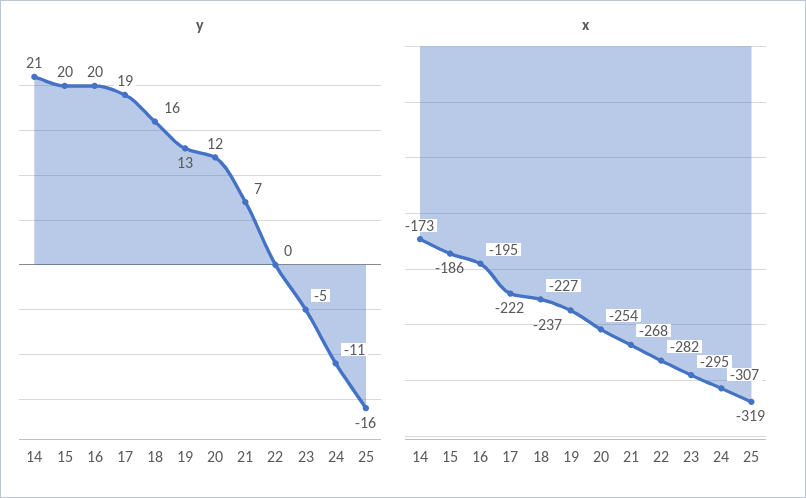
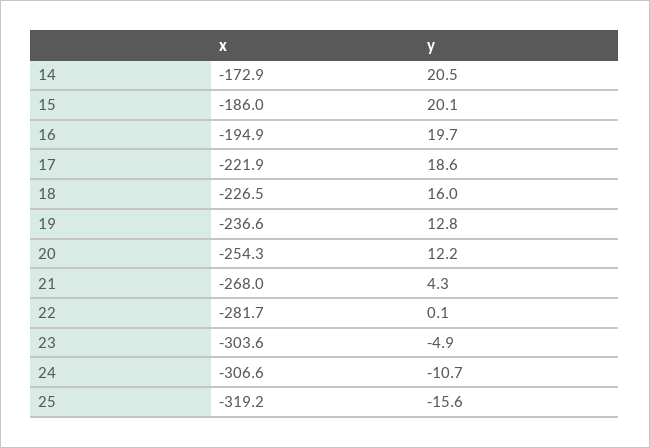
y, 21: 7 -> 4.3
x, 23: -295 -> -303.6

